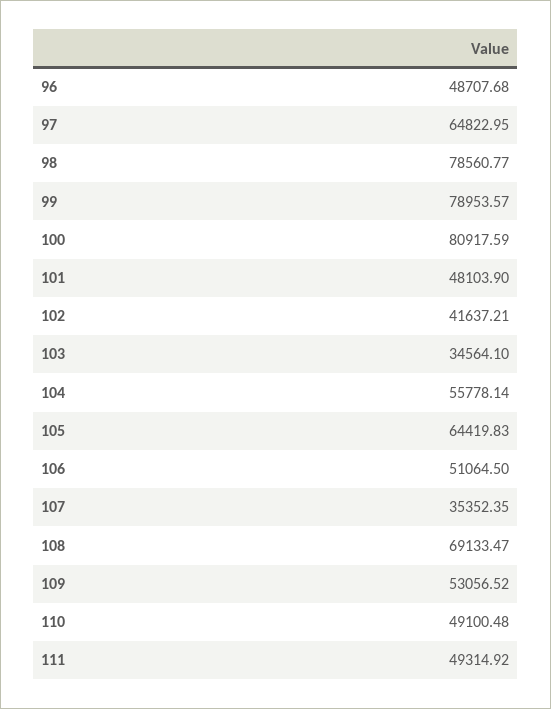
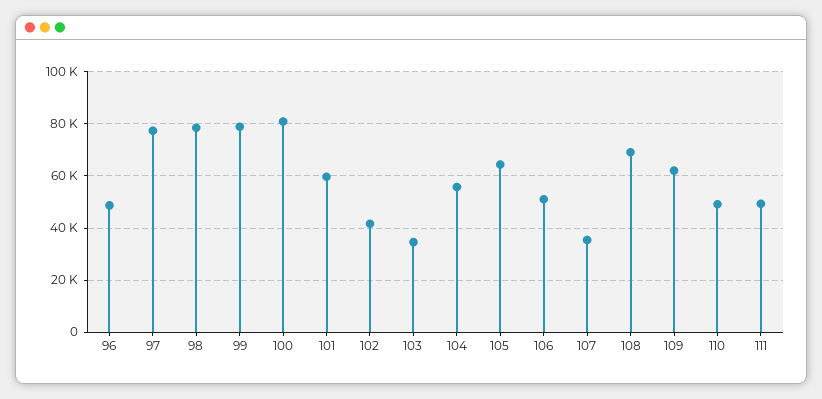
97: 64822.95 -> 77500
101: 48103.9 -> 60000
109: 53056.52 -> 62500

